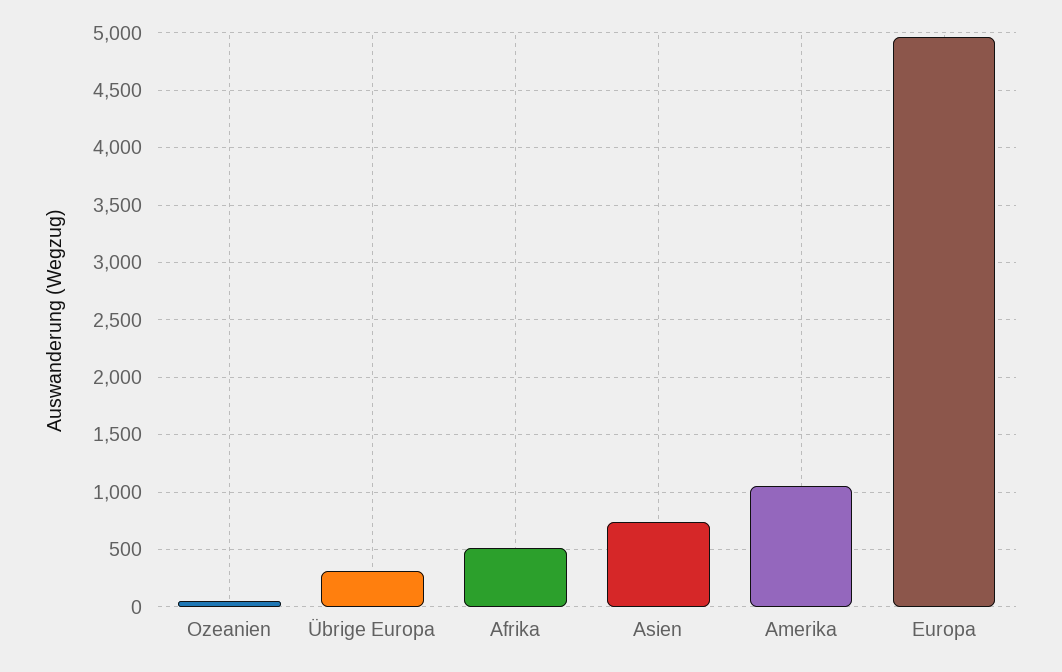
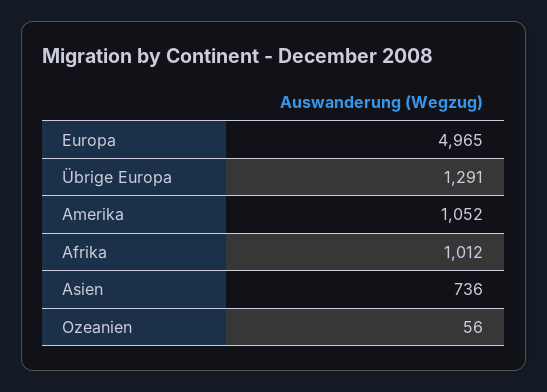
Übrige Europa: 300 -> 1291
Afrika: 500 -> 1012

